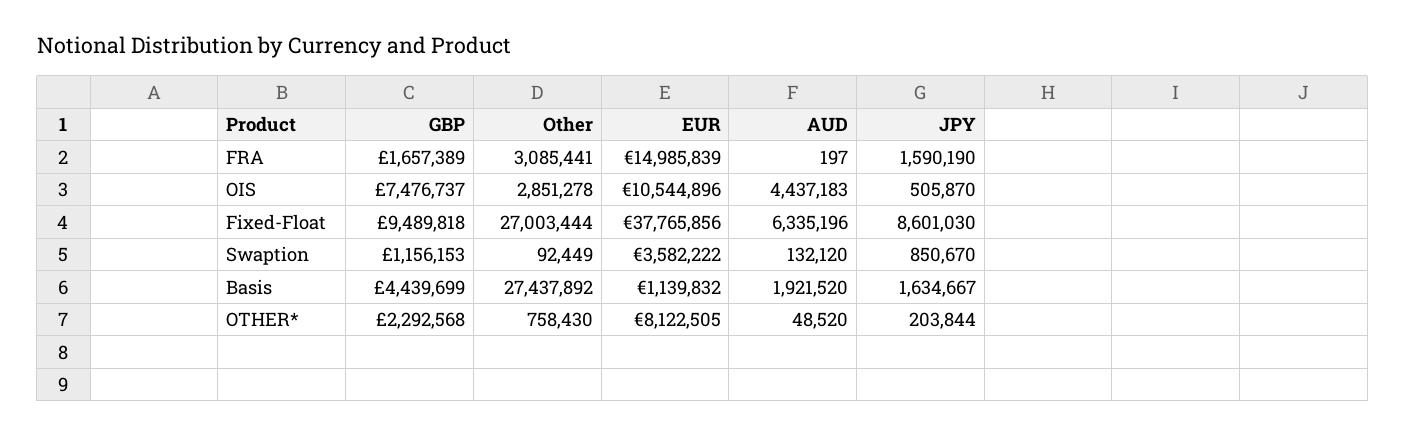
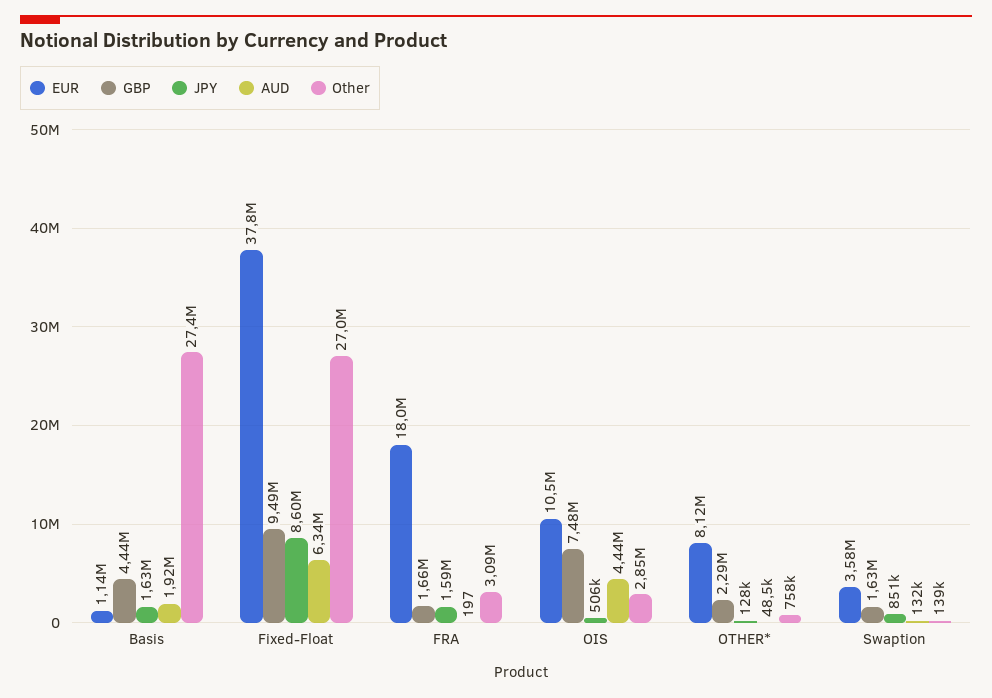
EUR, FRA: 14985839 -> 18000000
GBP, Swaption: 1156153 -> 1630000
Other, Swaption: 92449 -> 139000
JPY, OTHER*: 203844 -> 128000

